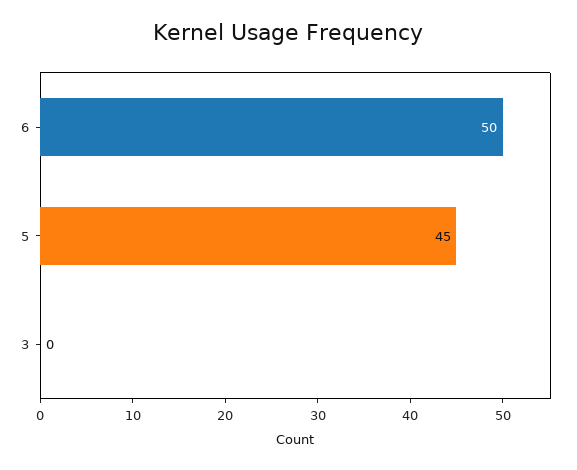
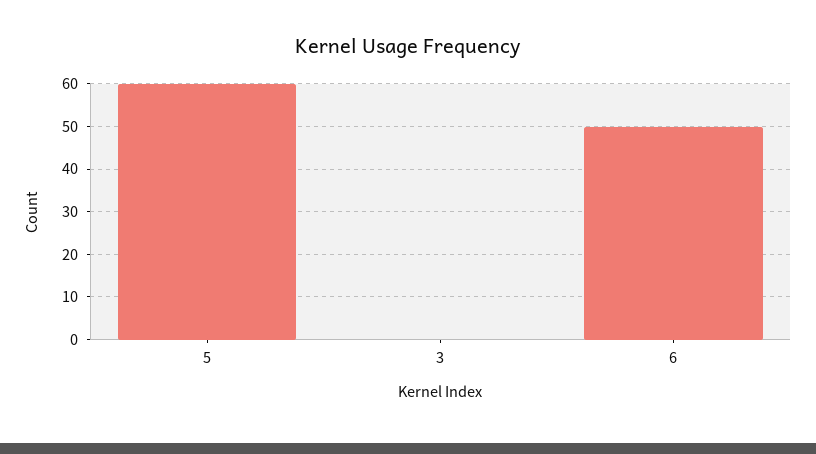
5: 45 -> 60

